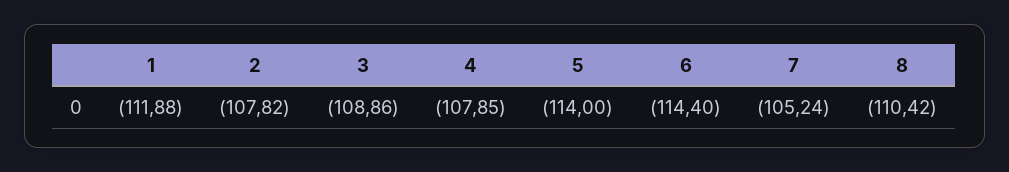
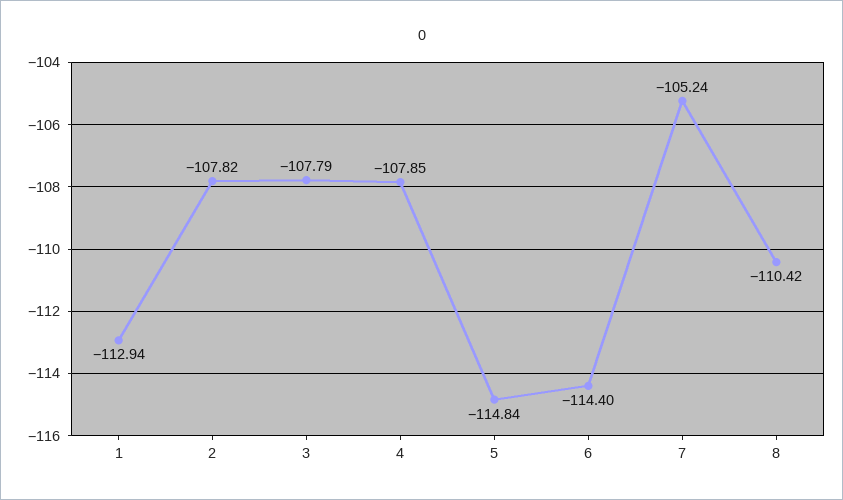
1: -111.88 -> -112.94
3: -108.86 -> -107.79
5: -114 -> -114.84

